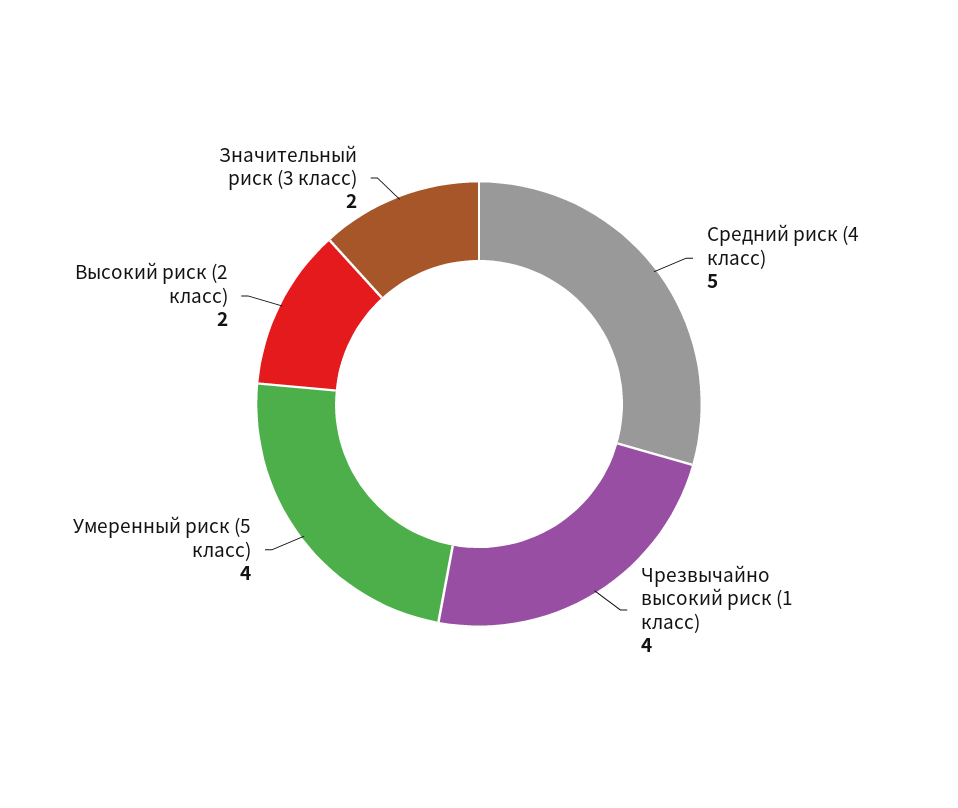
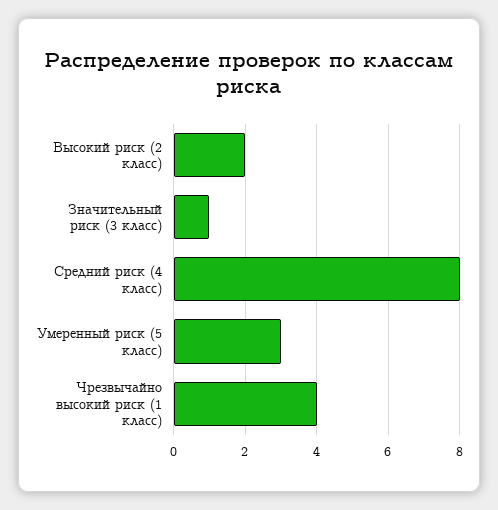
Средний риск (4 класс): 5 -> 8
Умеренный риск (5 класс): 4 -> 3
Значительный риск (3 класс): 2 -> 1

